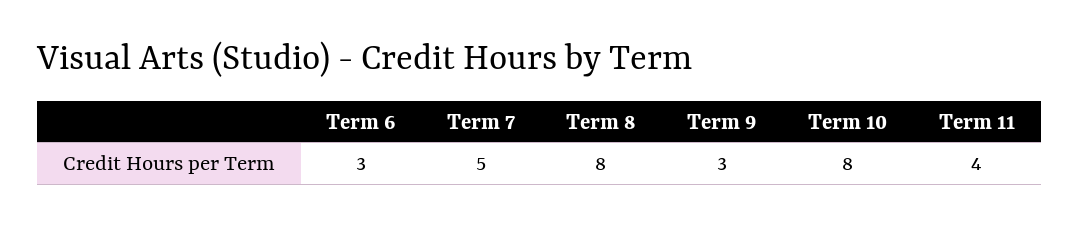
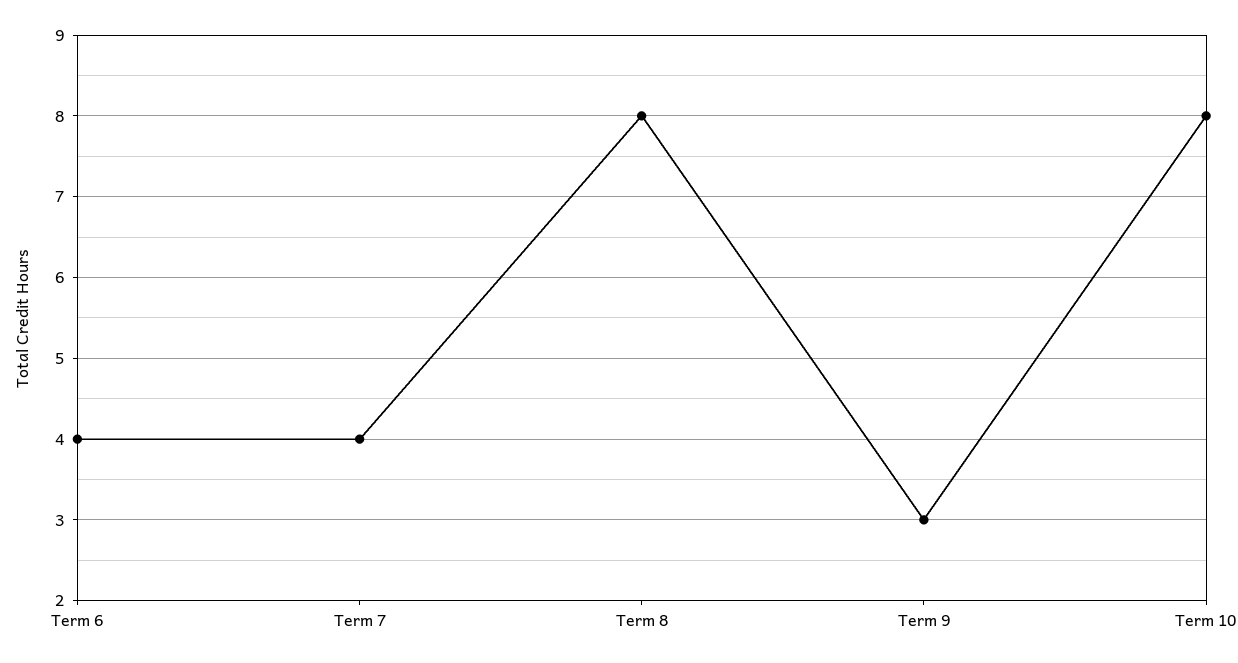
Term 6: 3 -> 4
Term 7: 5 -> 4
Term 11: 4 -> none

